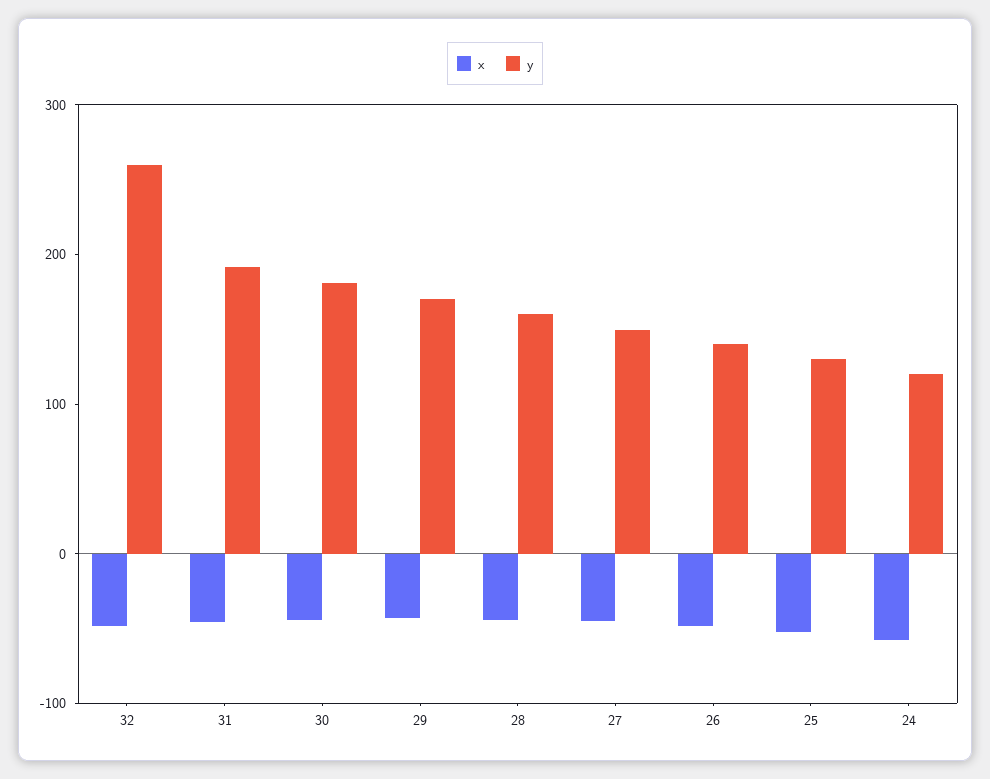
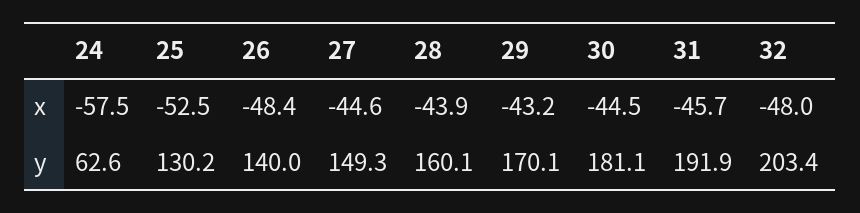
y, 32: 260 -> 203.4
y, 24: 120 -> 62.6

